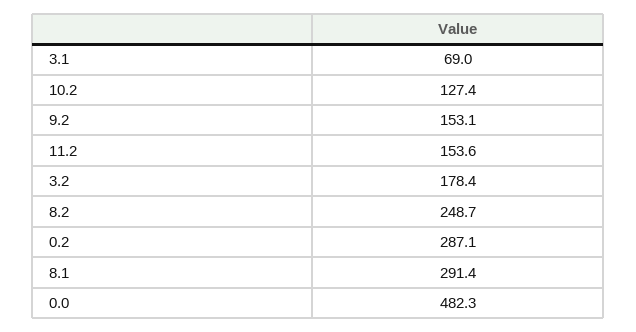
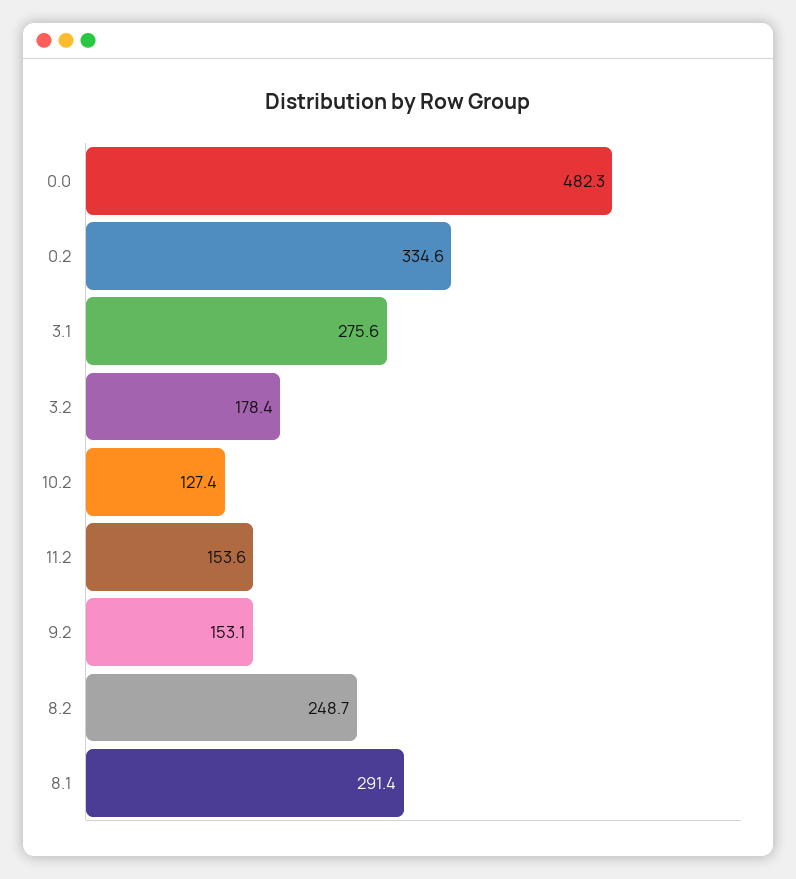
3.1: 69 -> 275.6
0.2: 287.1 -> 334.6

